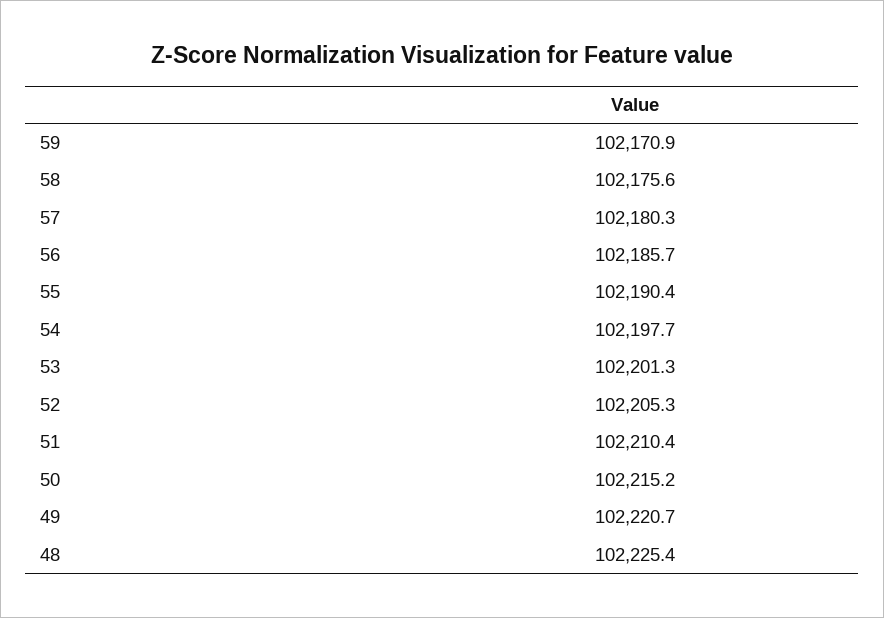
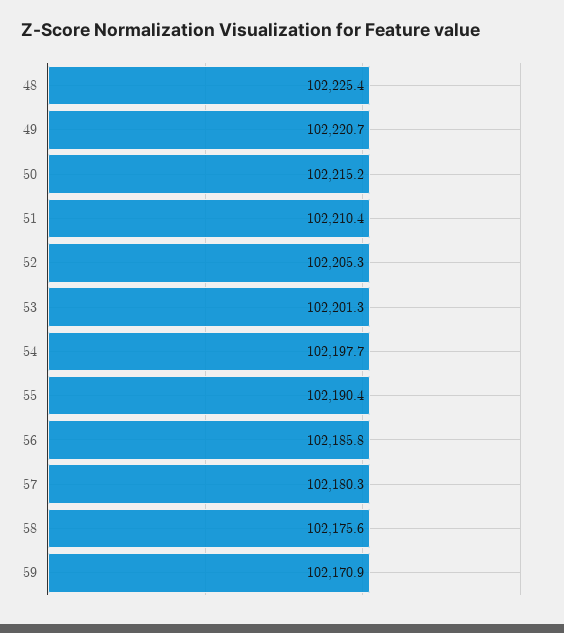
56: 102185.7 -> 102185.8

